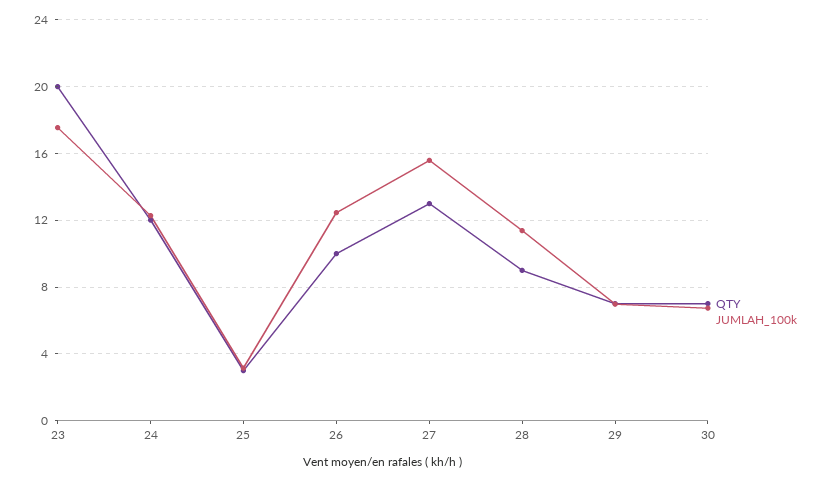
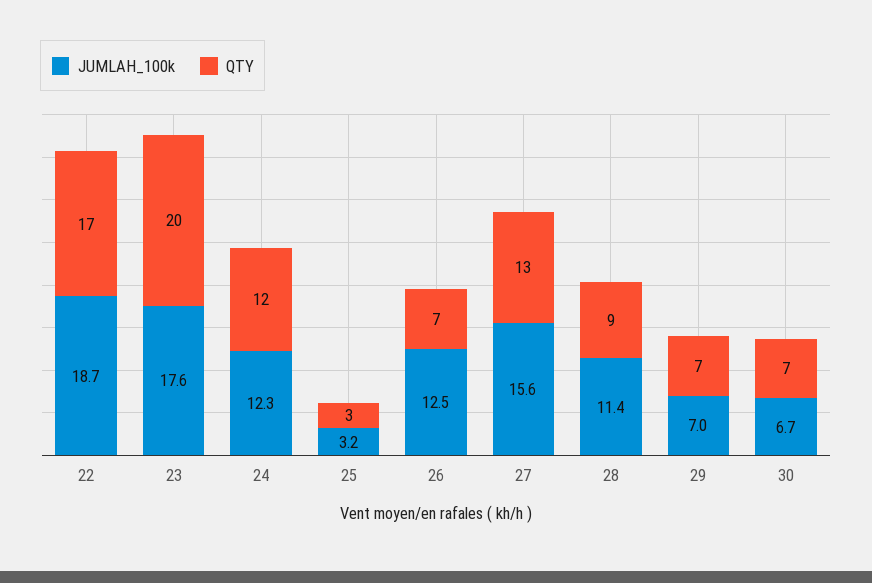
QTY, 26: 10 -> 7
JUMLAH_100k, 22: none -> 18.7
QTY, 22: none -> 17

